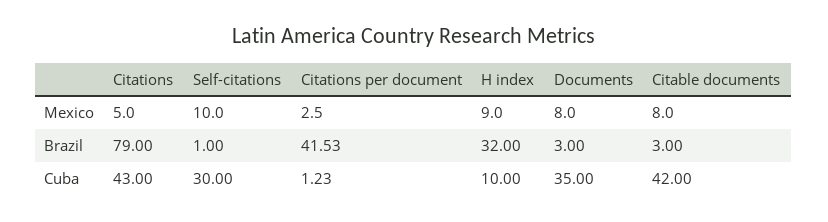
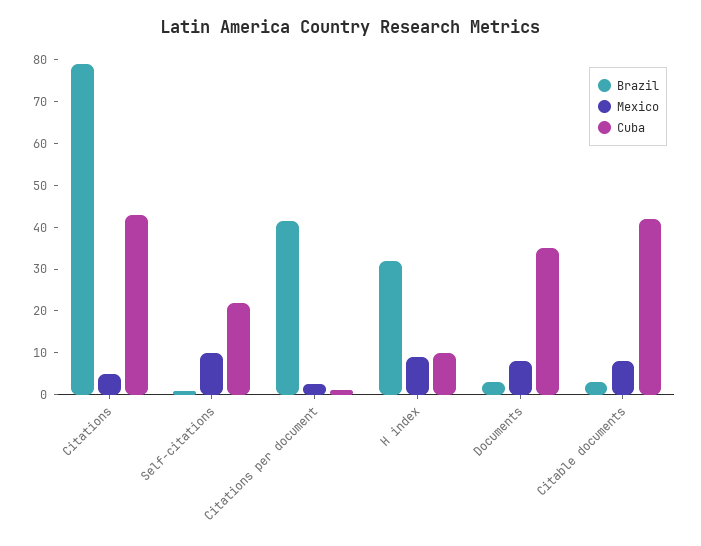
Cuba, Self-citations: 30 -> 22

